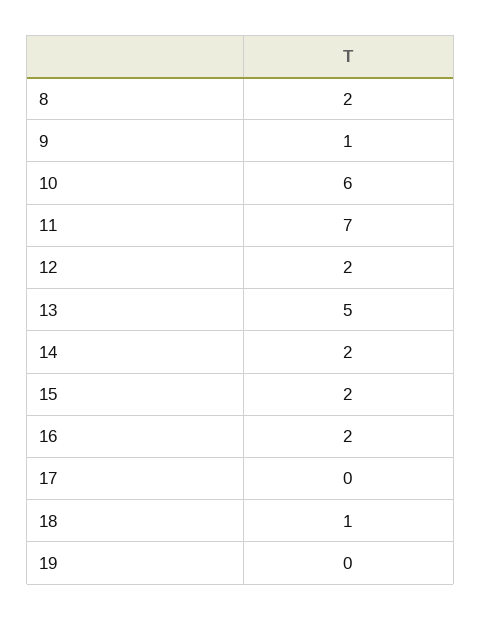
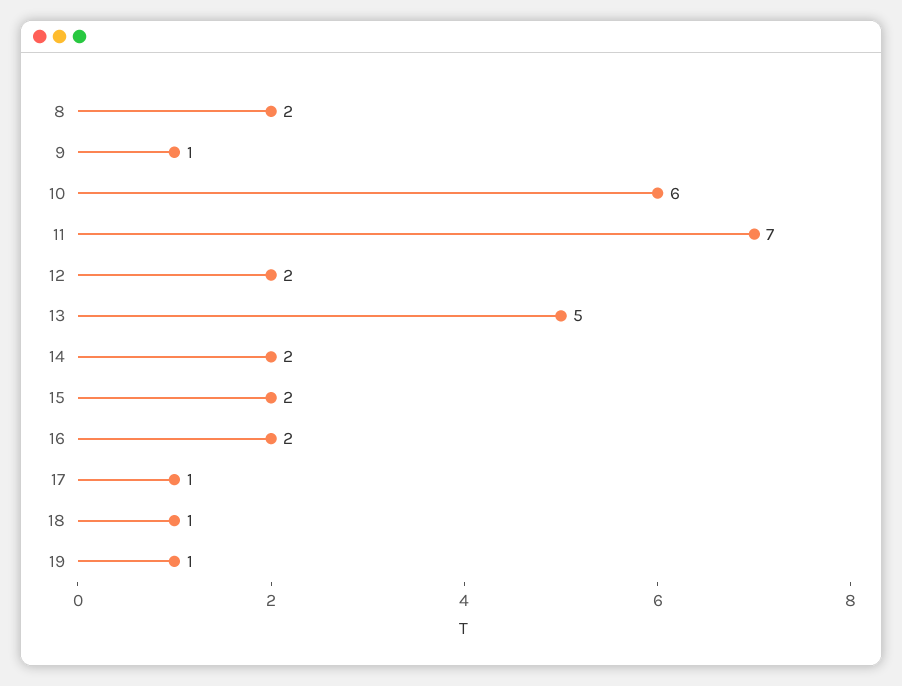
17: 0 -> 1
19: 0 -> 1

